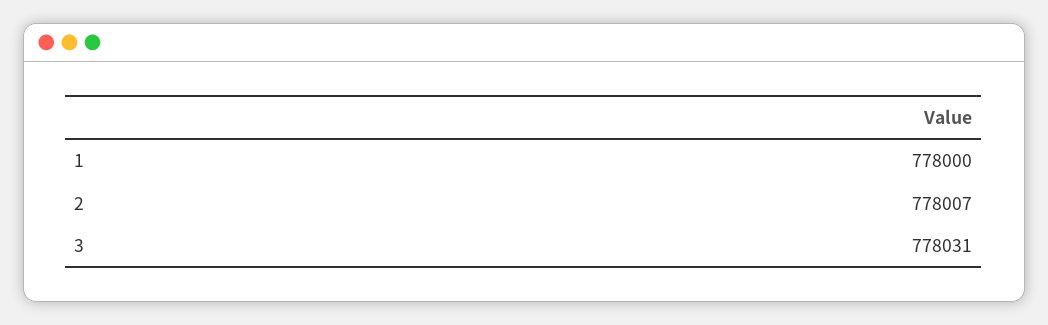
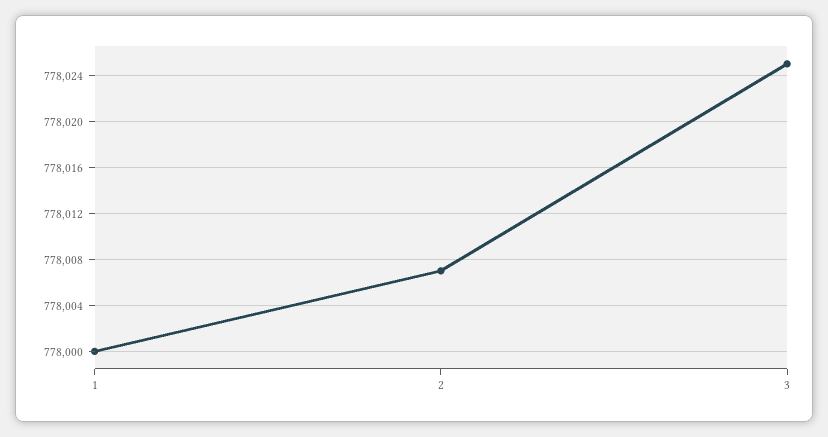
3: 778031 -> 778025

